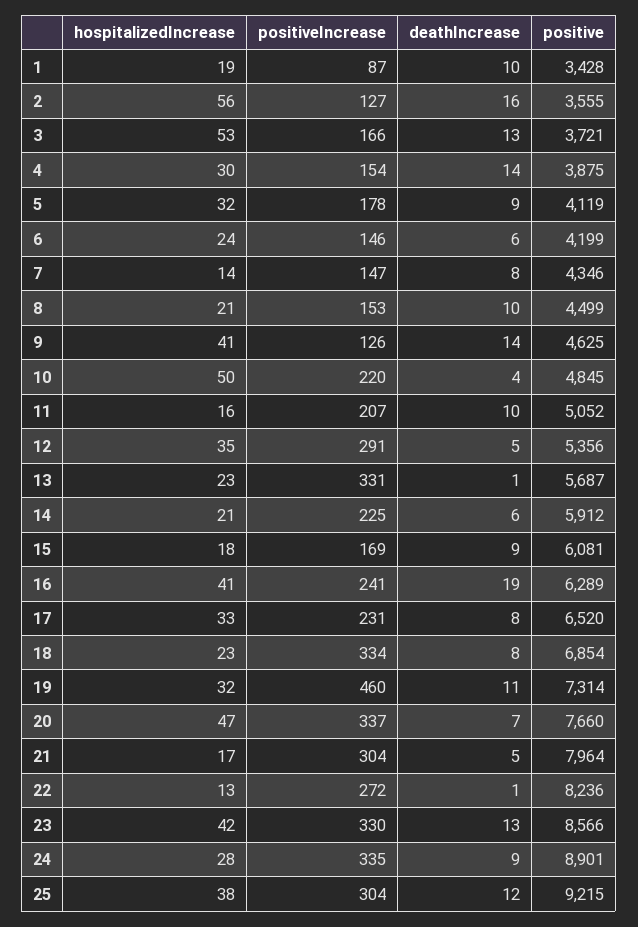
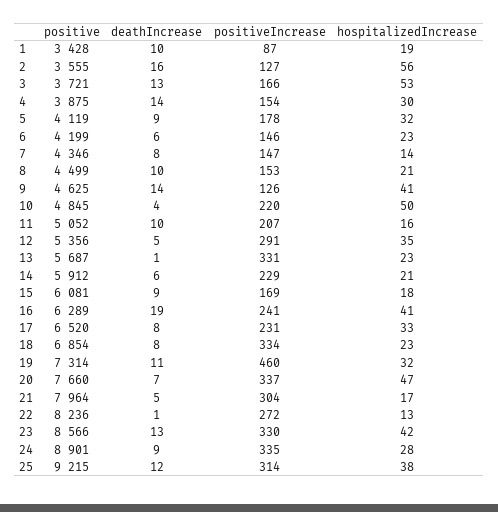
hospitalizedIncrease, 6: 24 -> 23
positiveIncrease, 14: 225 -> 229
positiveIncrease, 25: 304 -> 314

